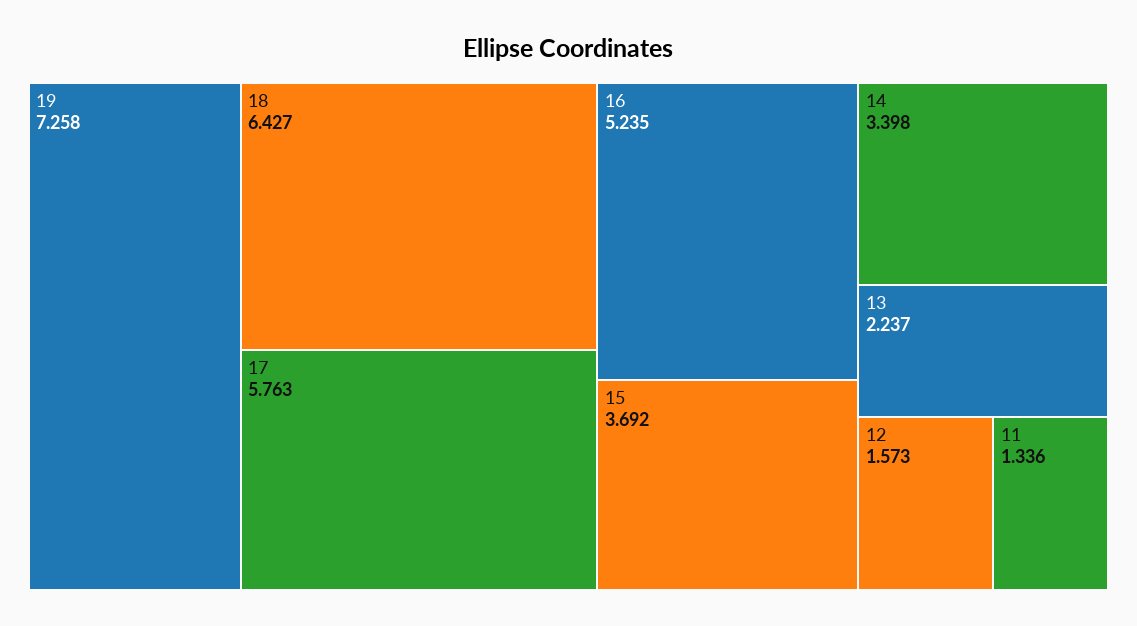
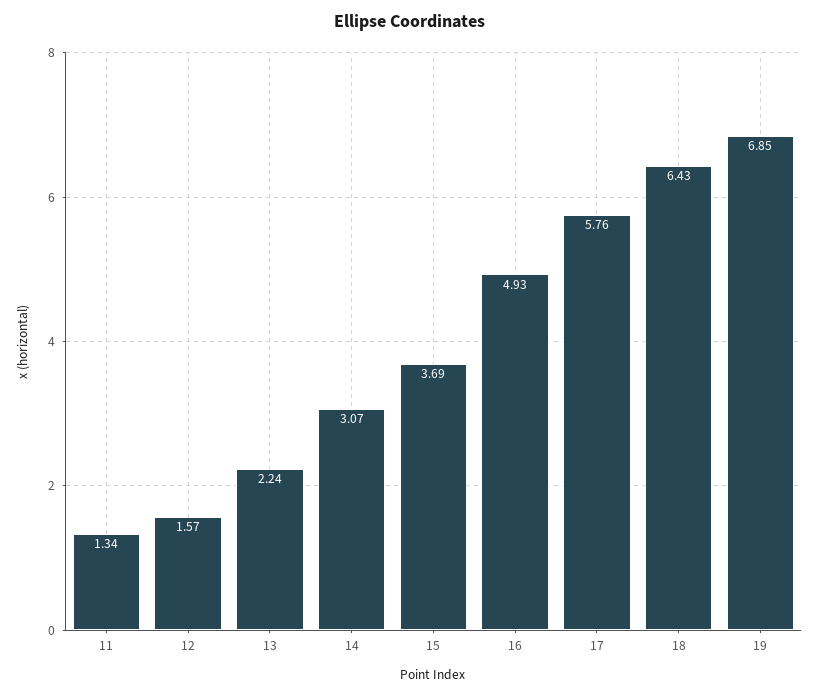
19: 7.258 -> 6.85
16: 5.235 -> 4.93
14: 3.398 -> 3.07

